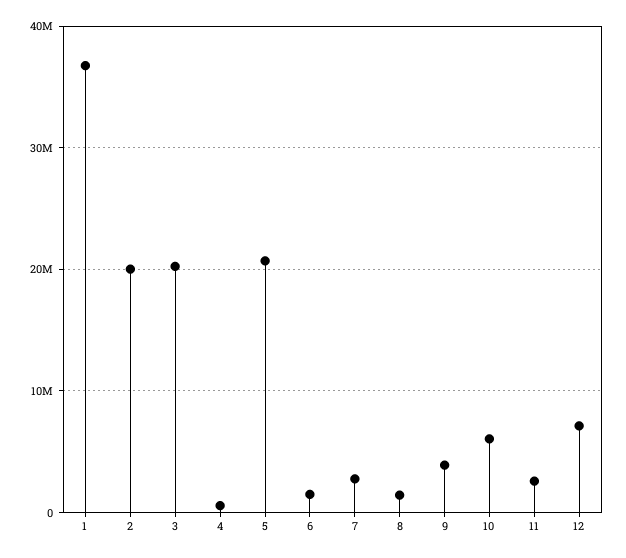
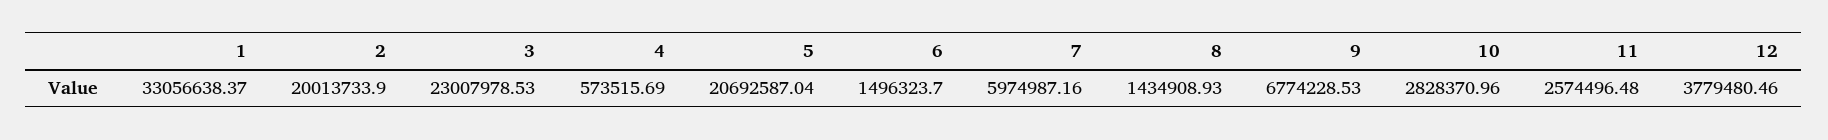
1: 37000000 -> 33056638.37
3: 20000000 -> 23007978.53
7: 3000000 -> 5974987.16
9: 4000000 -> 6774228.53
10: 6000000 -> 2828370.96
12: 7000000 -> 3779480.46

